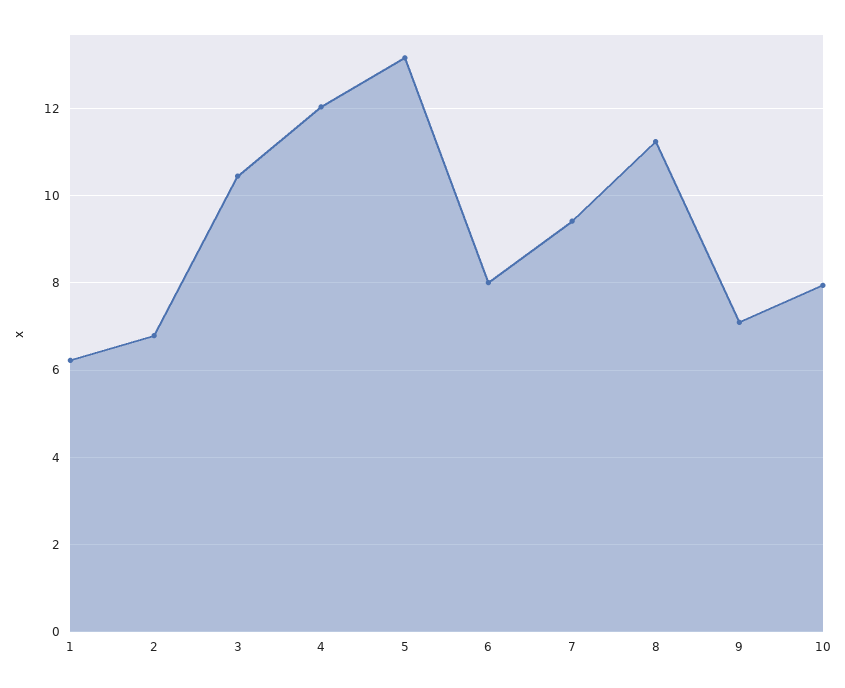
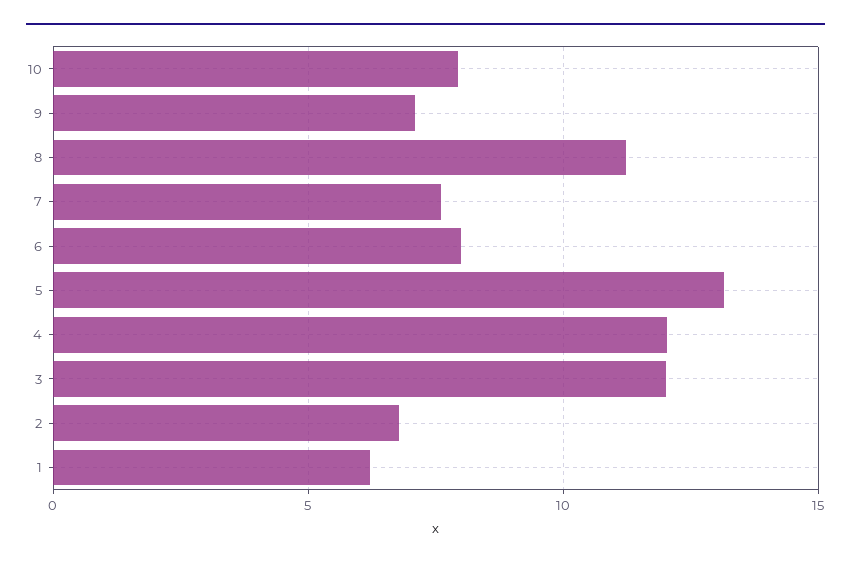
3: 10.4 -> 12
7: 9.4 -> 7.5

